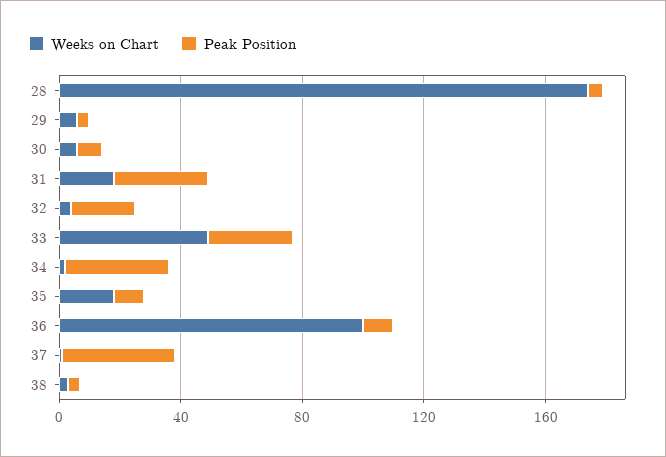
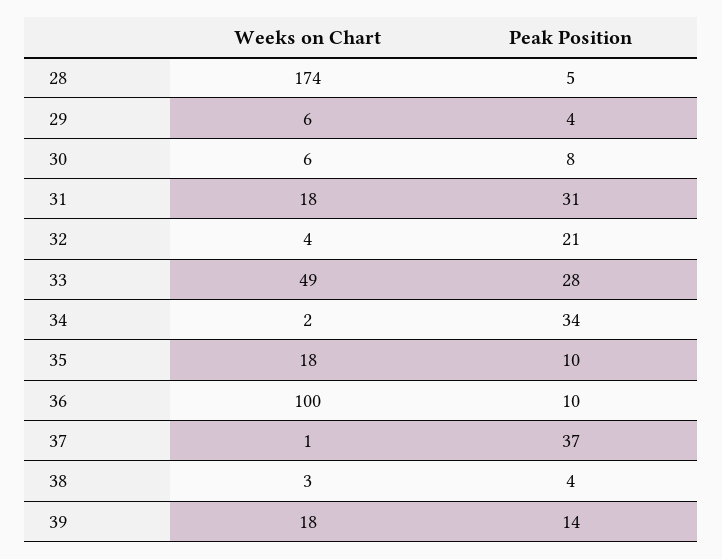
Weeks on Chart, 39: none -> 18
Peak Position, 39: none -> 14

